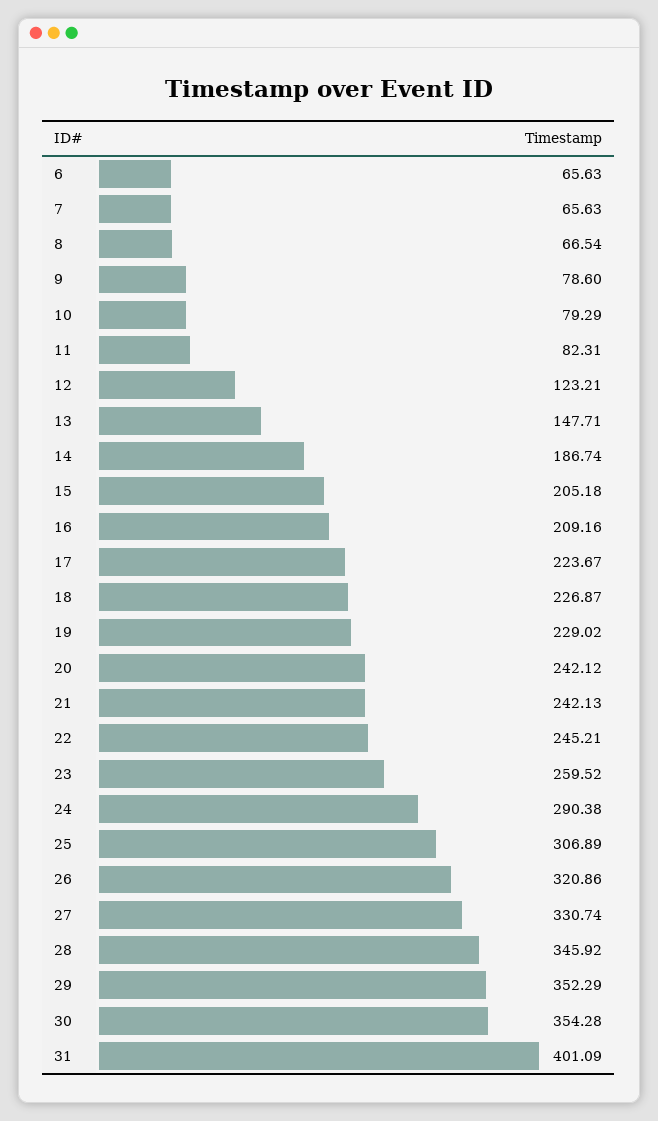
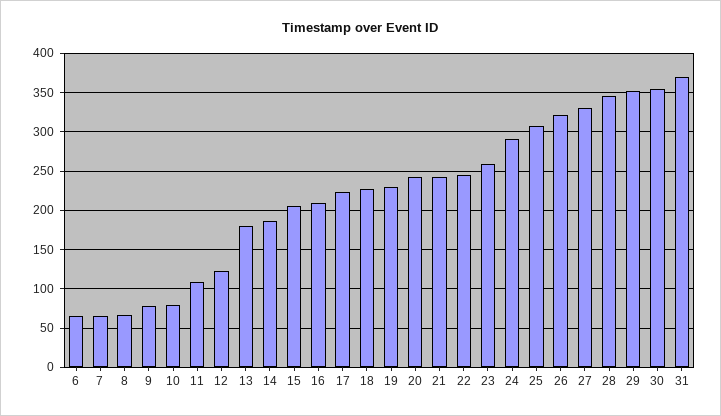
11: 82.31 -> 110
13: 147.71 -> 180
31: 401.09 -> 370

